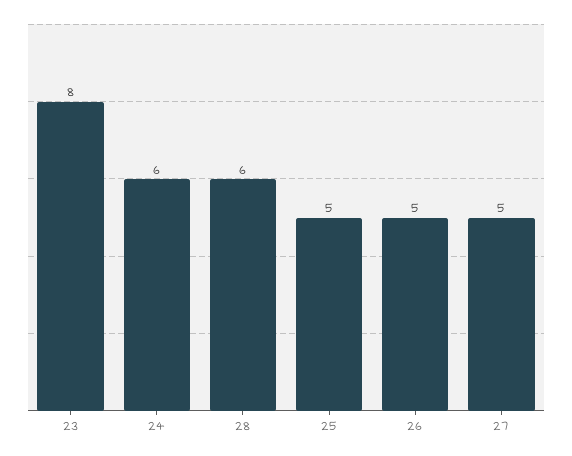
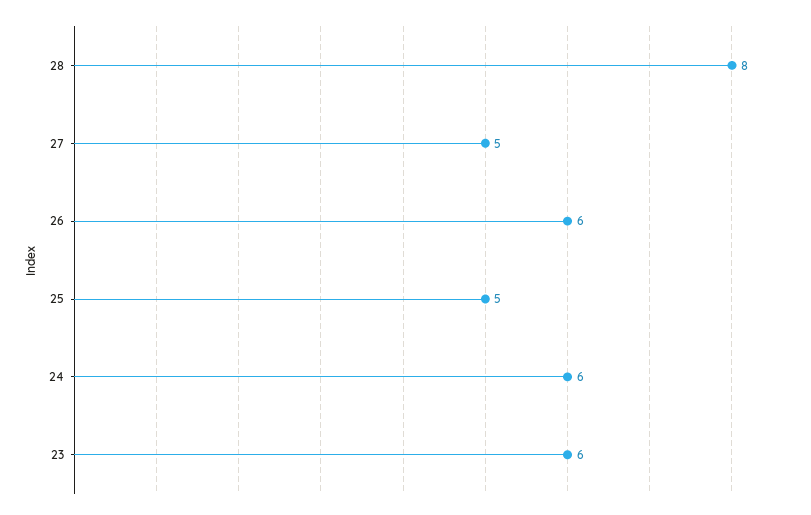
23: 8 -> 6
28: 6 -> 8
26: 5 -> 6

